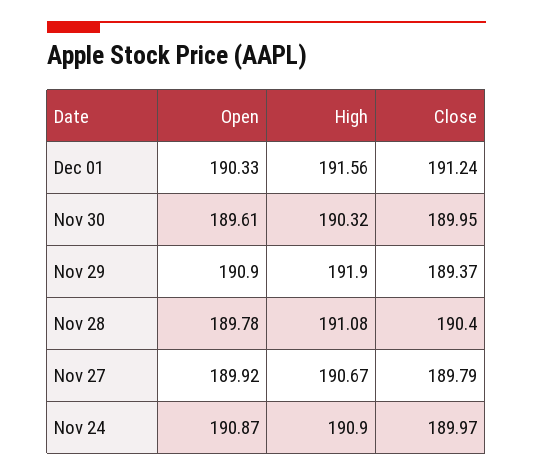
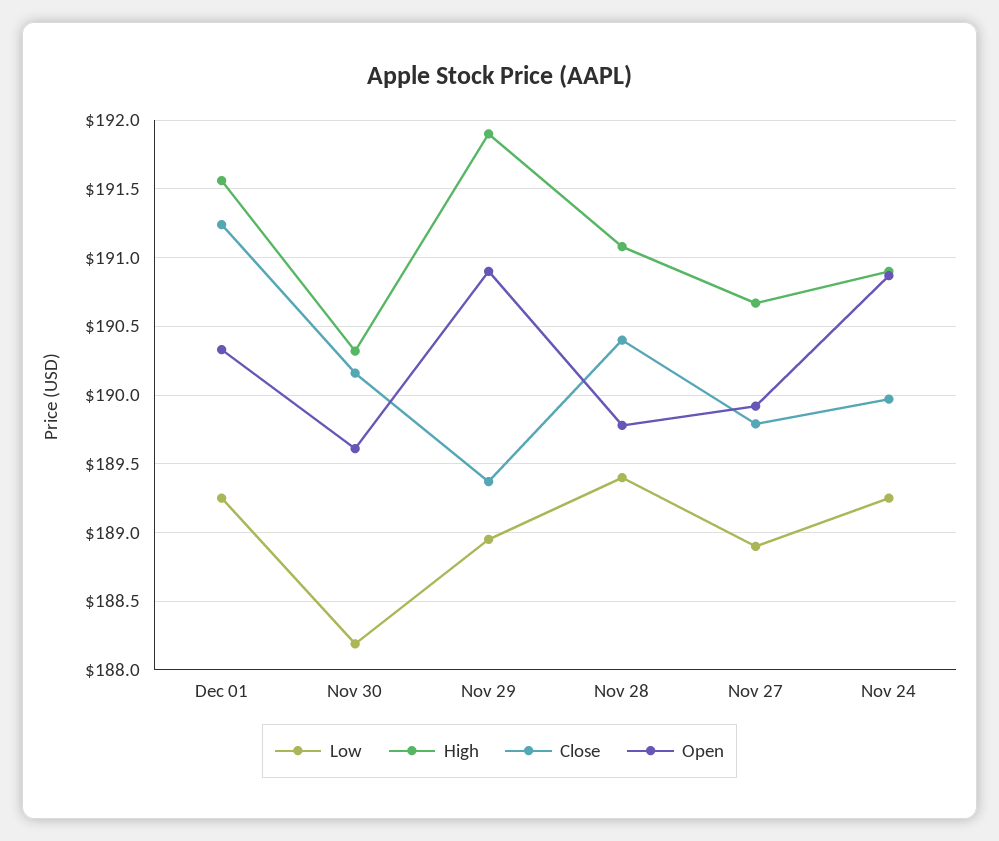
Close, Nov 30: 189.95 -> 190.15
Low, Dec 01: none -> 189.25
Low, Nov 30: none -> 188.2
Low, Nov 29: none -> 188.95
Low, Nov 28: none -> 189.4
Low, Nov 27: none -> 188.9
Low, Nov 24: none -> 189.25

